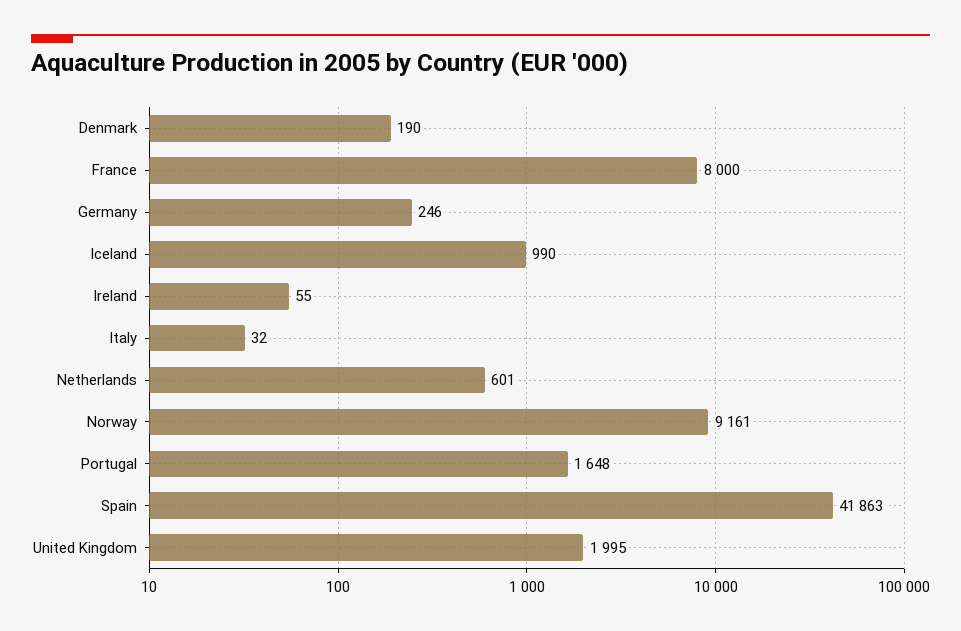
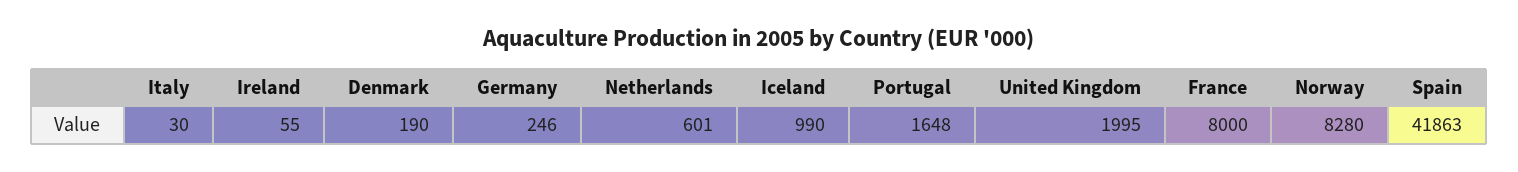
Italy: 32 -> 30
Norway: 9161 -> 8280

